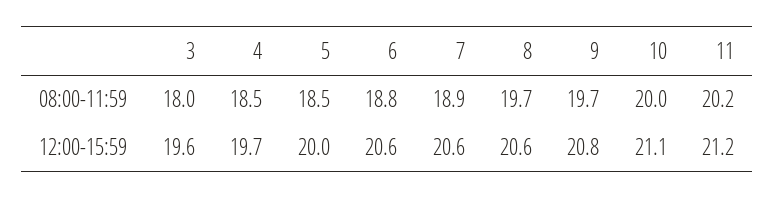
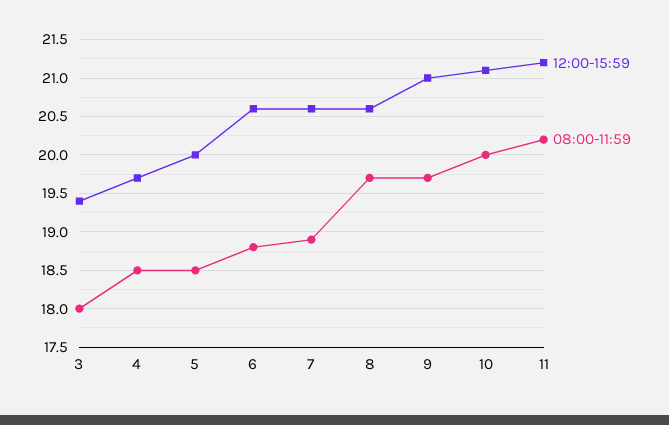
12:00-15:59, 3: 19.6 -> 19.4
12:00-15:59, 9: 20.8 -> 21

